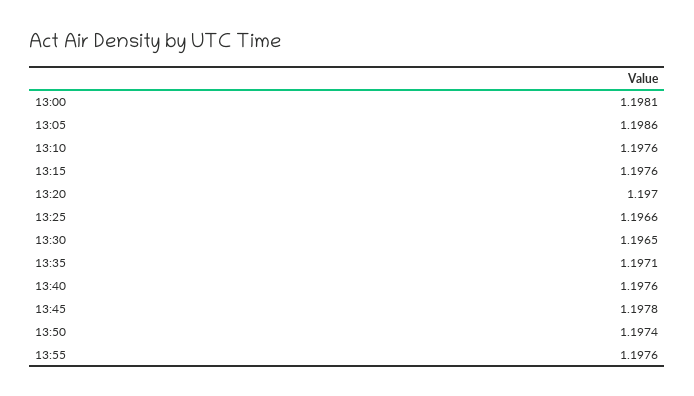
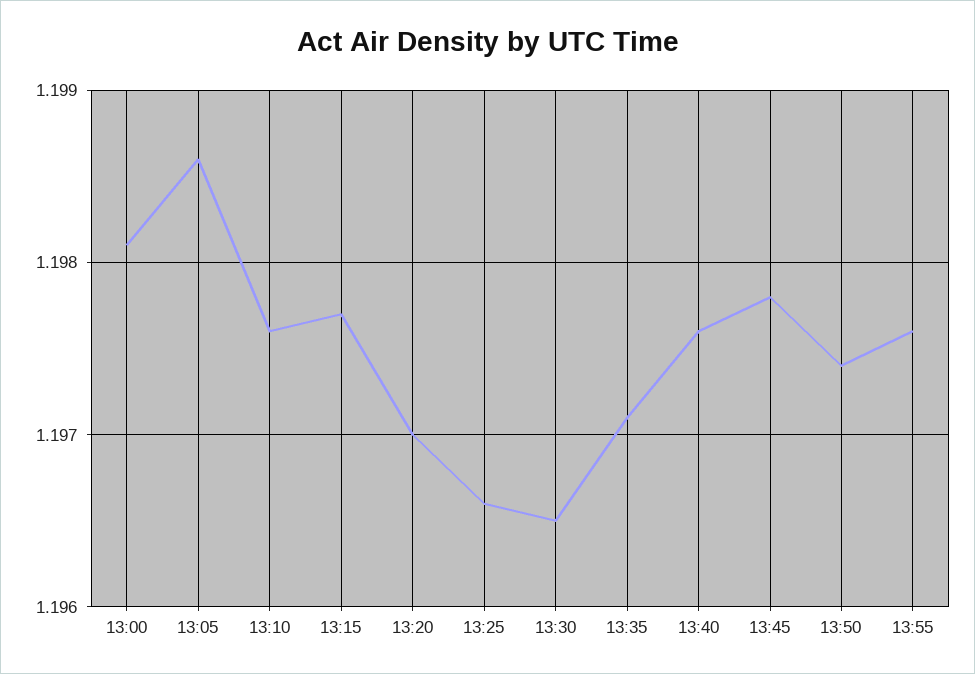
13:15: 1.1976 -> 1.1977

